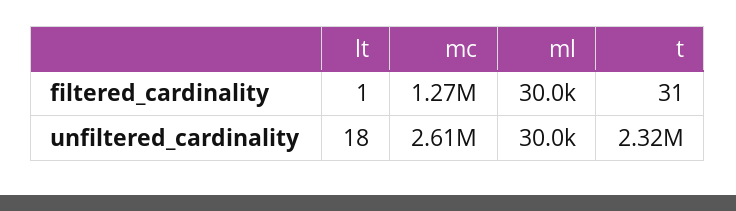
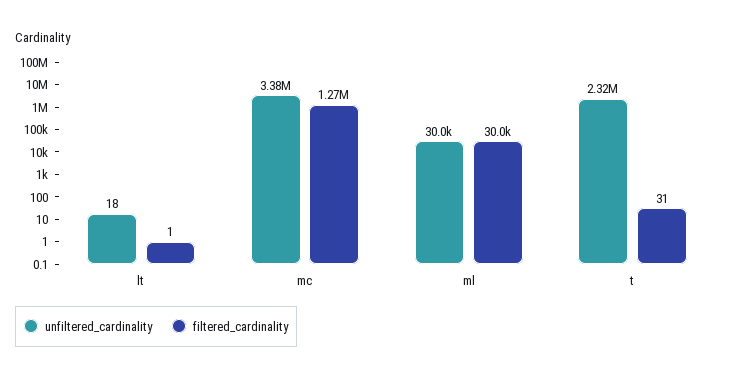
unfiltered_cardinality, mc: 2610000 -> 3380000

